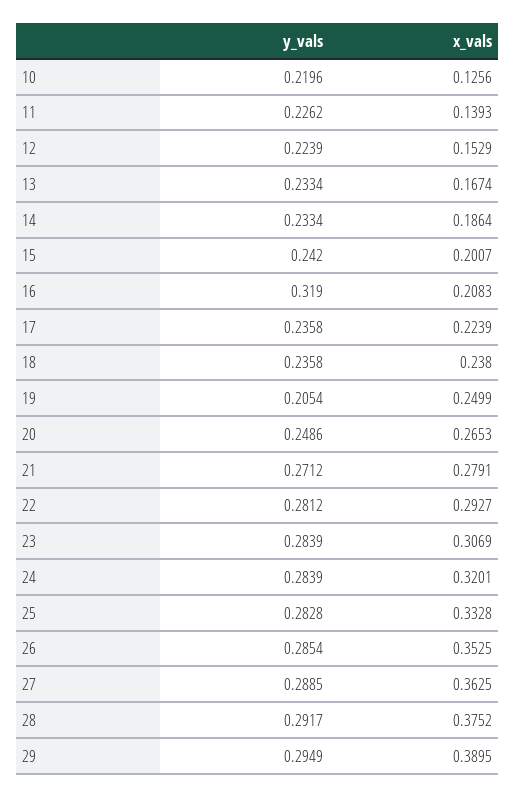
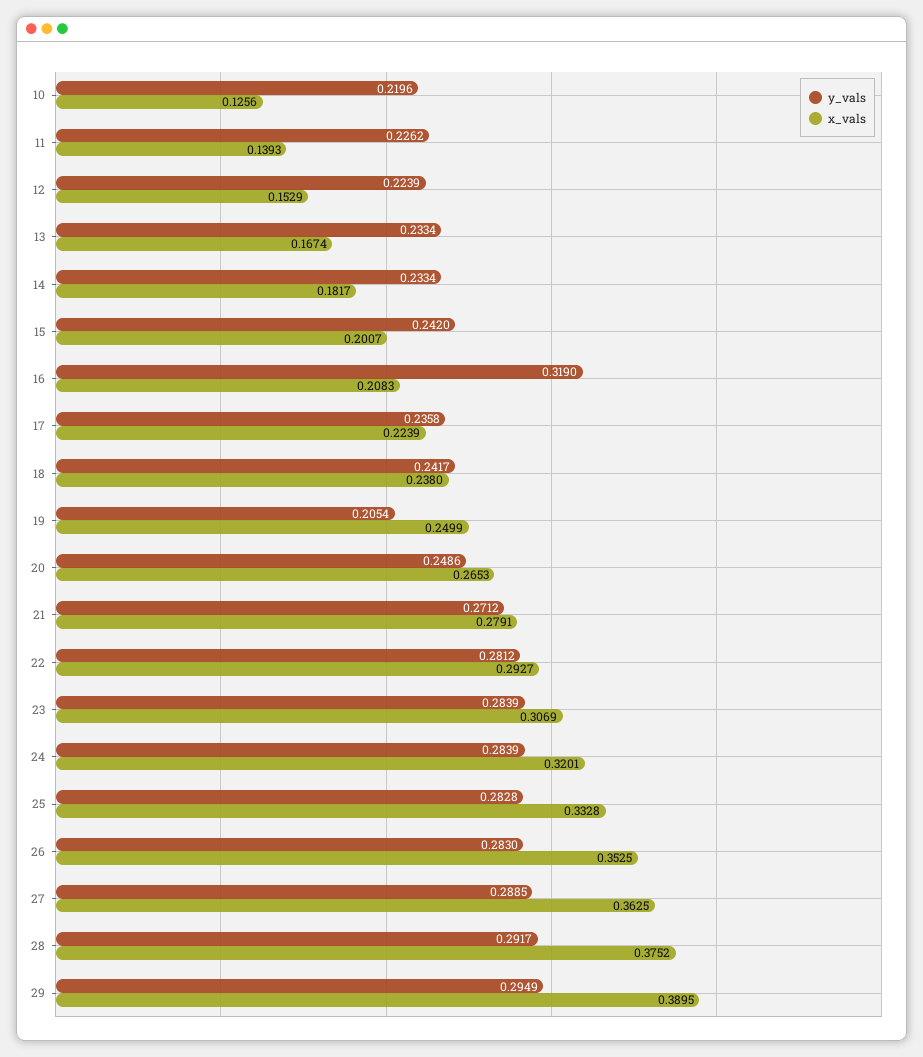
x_vals, 14: 0.1864 -> 0.1817
y_vals, 18: 0.2358 -> 0.2417
y_vals, 26: 0.2854 -> 0.283

